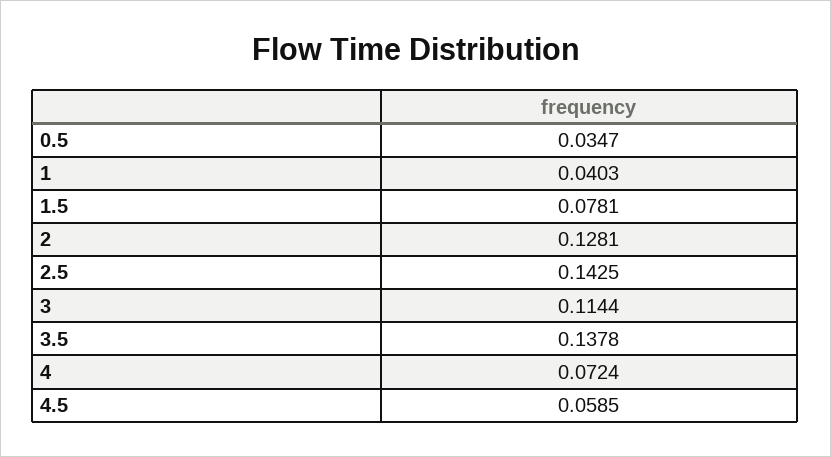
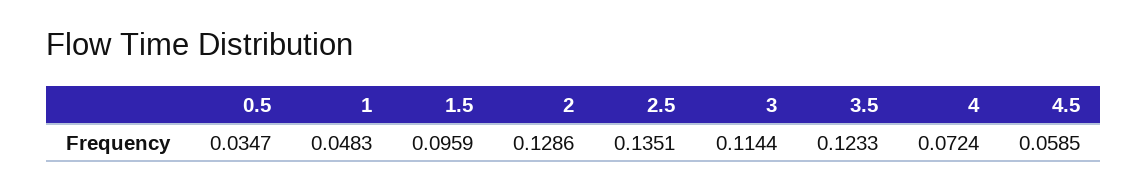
1: 0.0403 -> 0.0483
1.5: 0.0781 -> 0.0959
2: 0.1281 -> 0.1286
2.5: 0.1425 -> 0.1351
3.5: 0.1378 -> 0.1233

